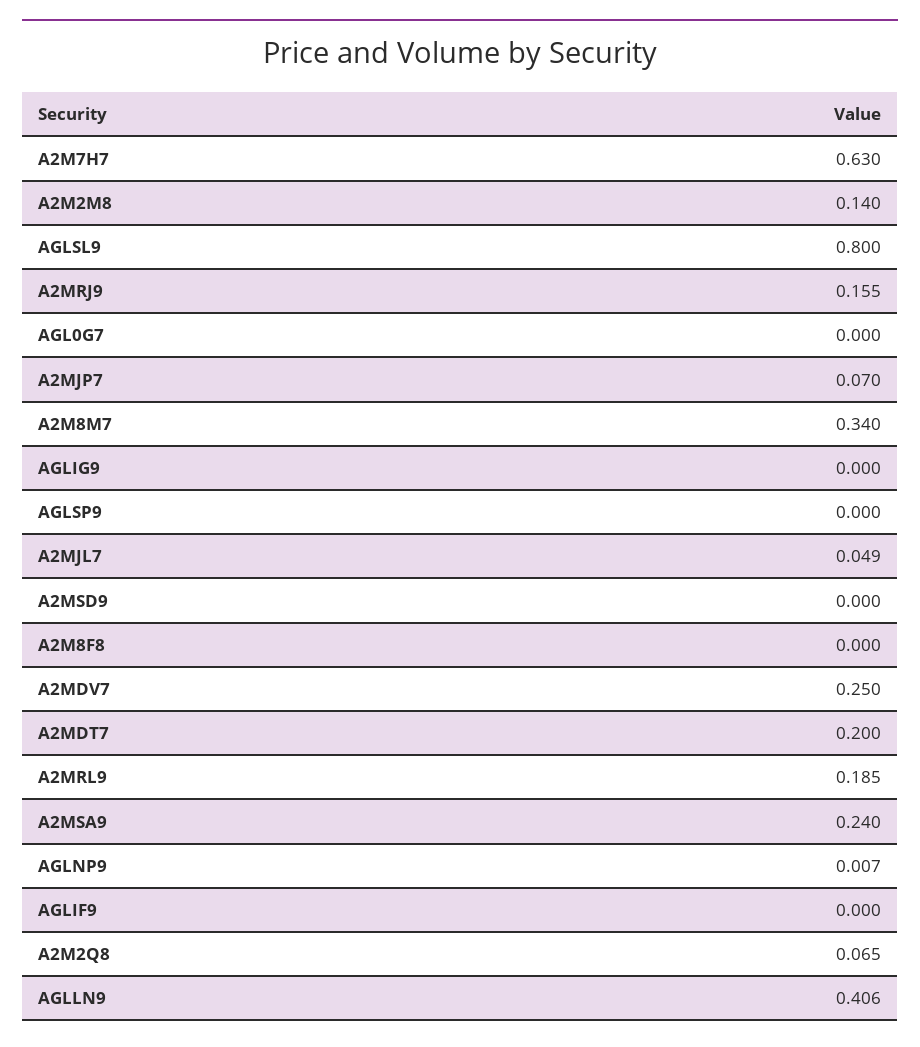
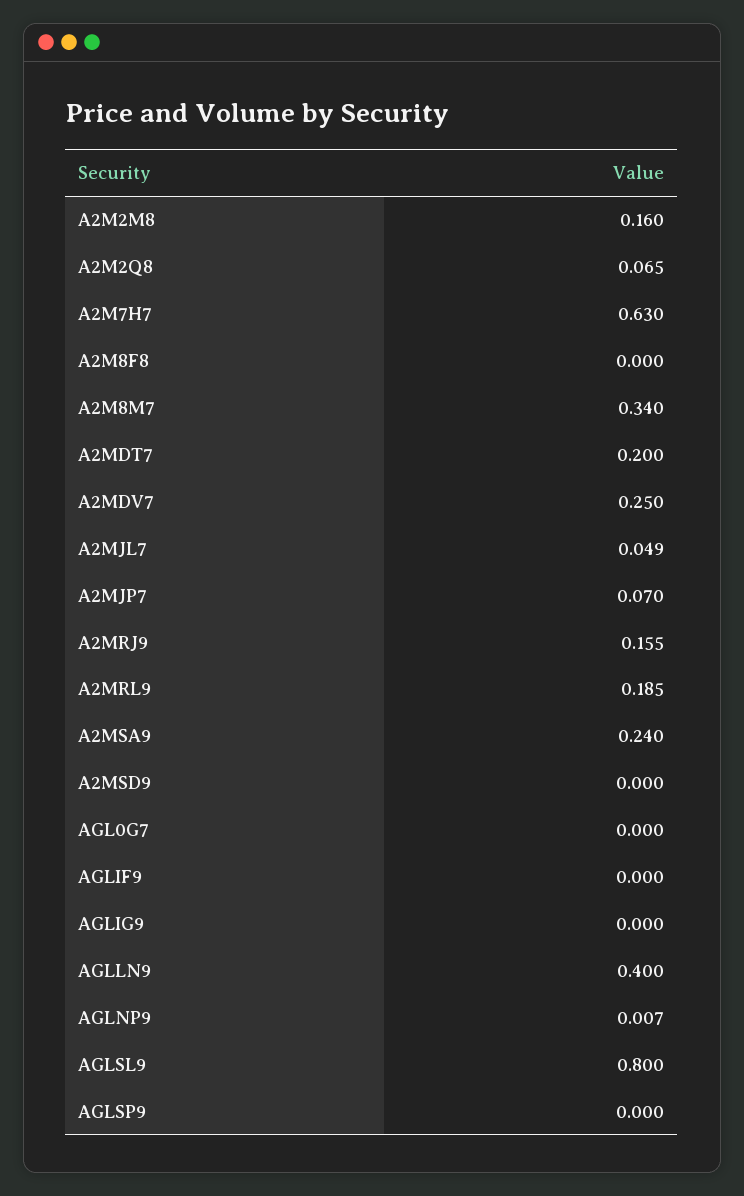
A2M2M8: 0.14 -> 0.16
AGLLN9: 0.406 -> 0.4

